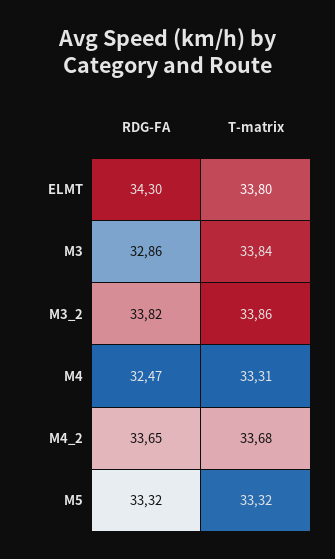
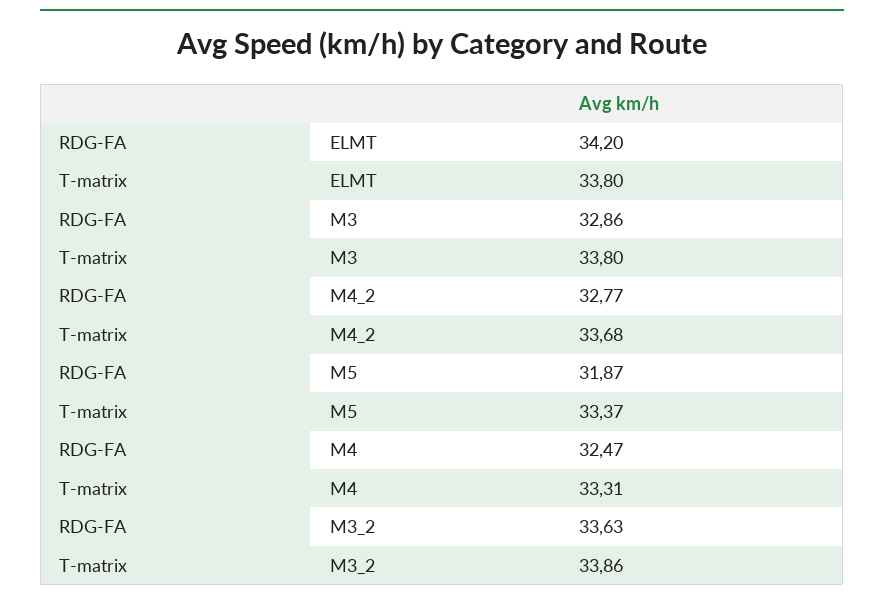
RDG-FA, ELMT: 34.3 -> 34.2
T-matrix, M3: 33.84 -> 33.8
RDG-FA, M3_2: 33.82 -> 33.63
RDG-FA, M4_2: 33.65 -> 32.77
RDG-FA, M5: 33.32 -> 31.87
T-matrix, M5: 33.32 -> 33.37

